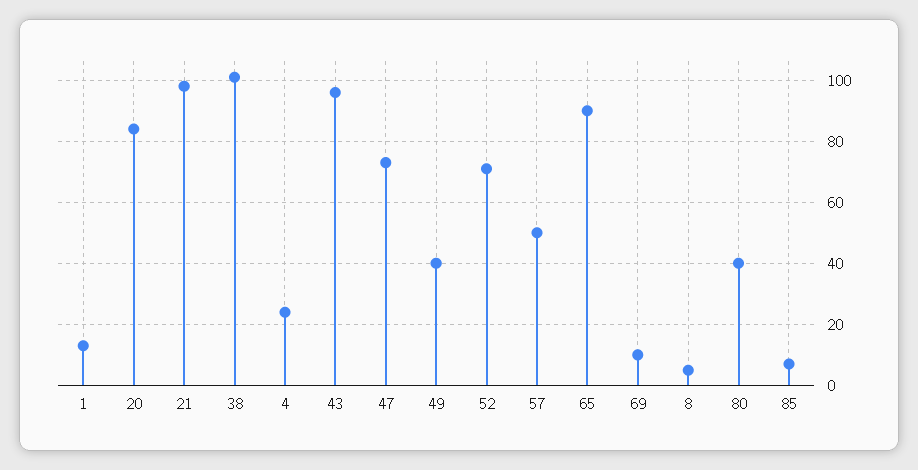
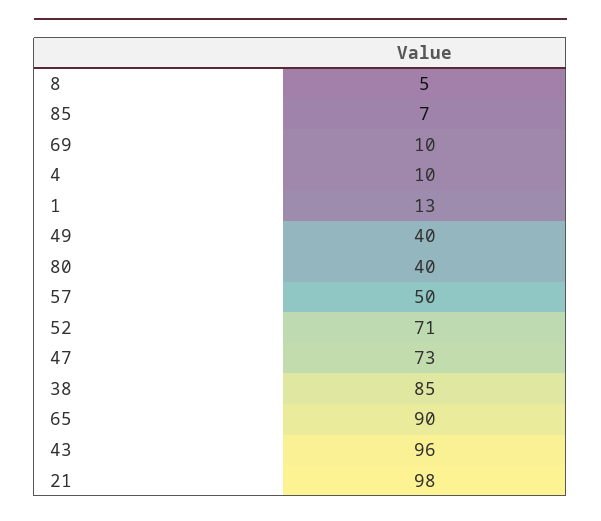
20: 85 -> none
38: 100 -> 85
4: 25 -> 10

